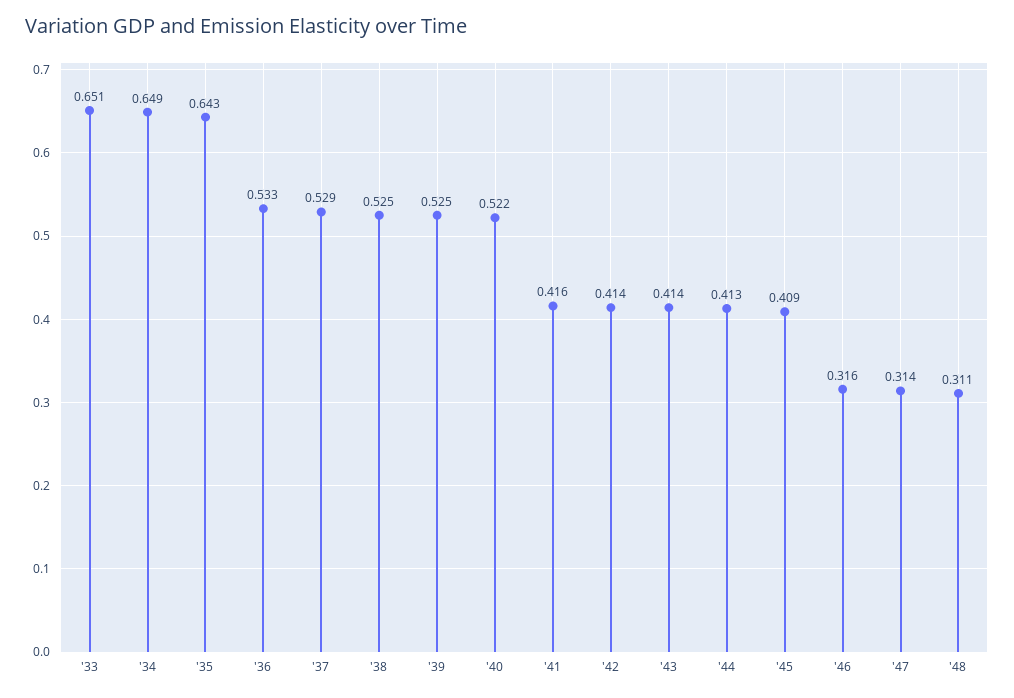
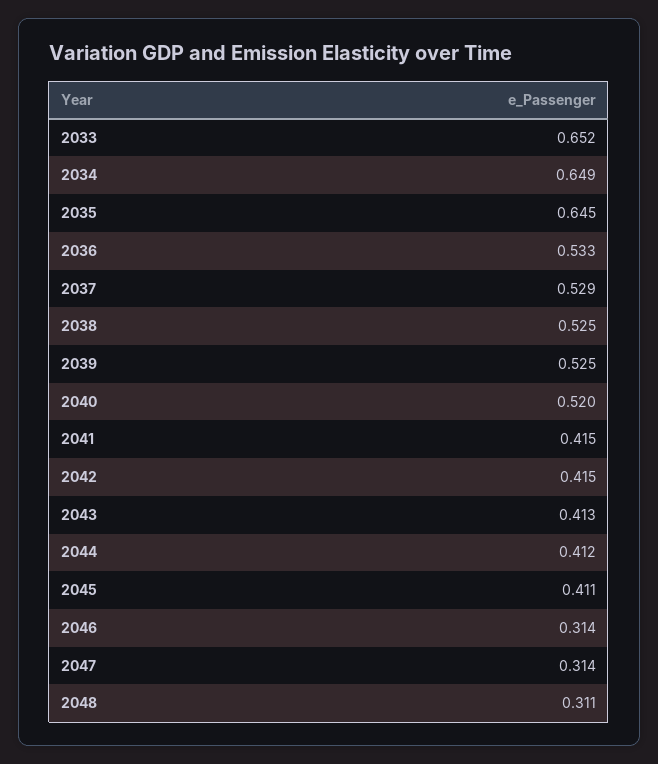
'33: 0.651 -> 0.652
'35: 0.643 -> 0.645
'40: 0.522 -> 0.52
'41: 0.416 -> 0.415
'42: 0.414 -> 0.415
'43: 0.414 -> 0.413
'44: 0.413 -> 0.412
'45: 0.409 -> 0.411
'46: 0.316 -> 0.314

